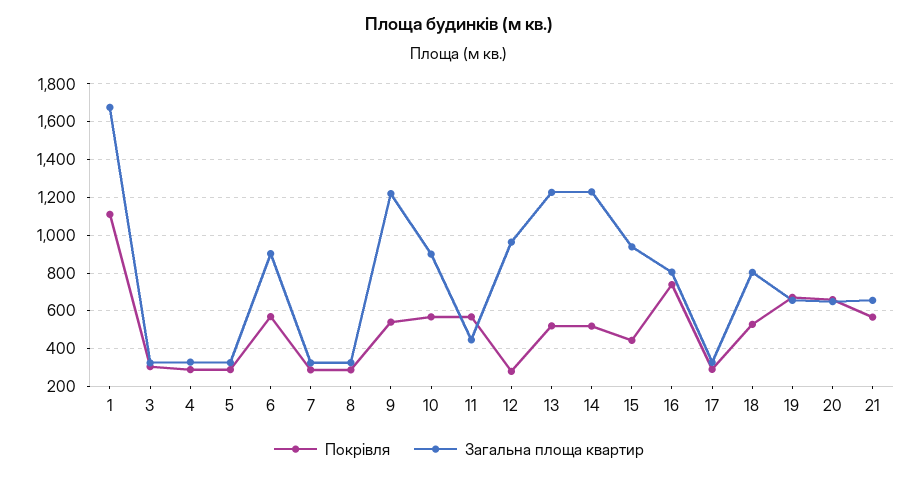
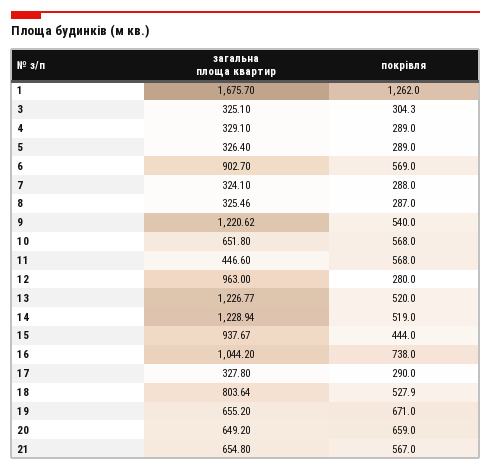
Покрівля, 1: 1100 -> 1262
Загальна площа квартир, 10: 900 -> 651.8
Загальна площа квартир, 16: 800 -> 1044.2

